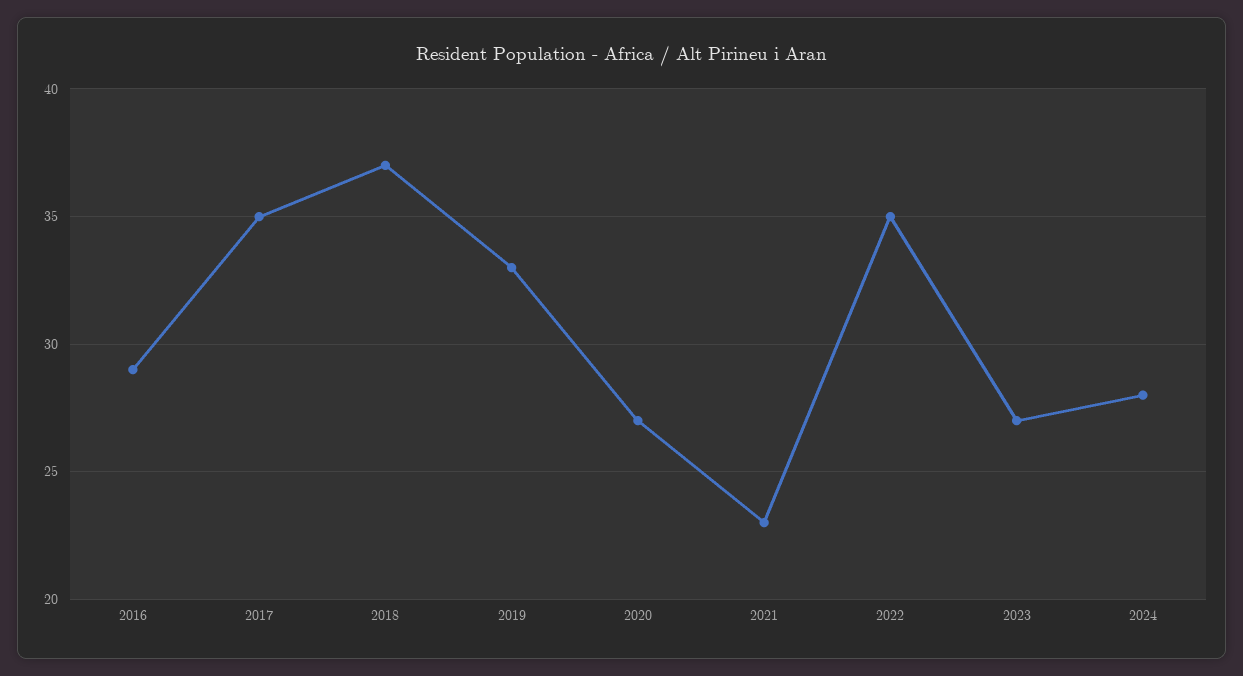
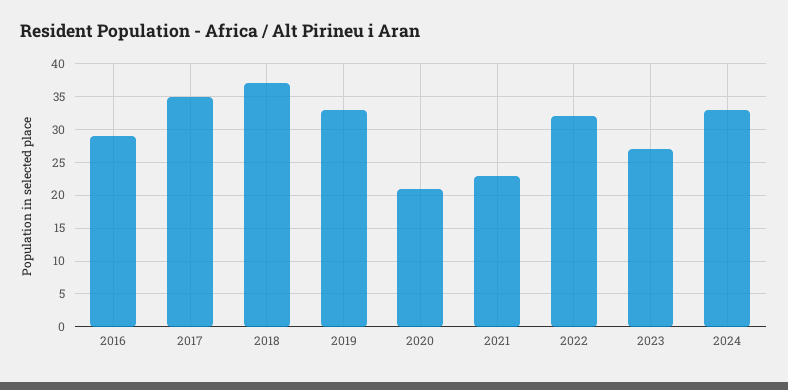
2020: 27 -> 21
2022: 35 -> 32
2024: 28 -> 33

